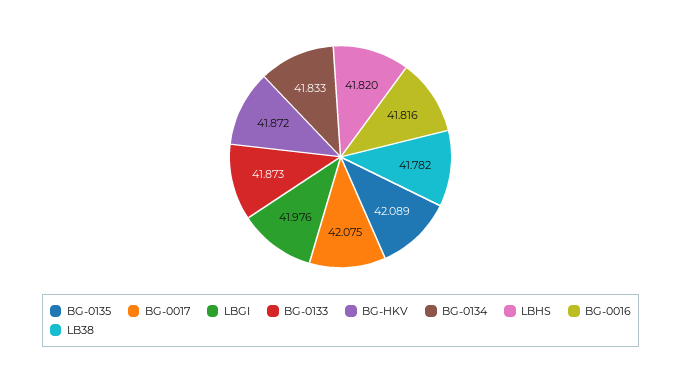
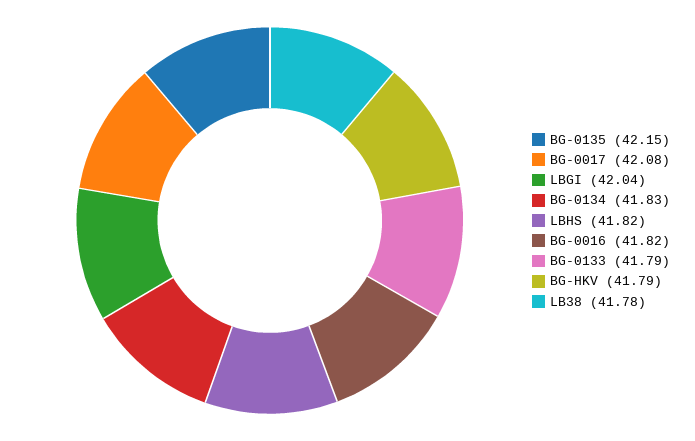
BG-0135: 42.089 -> 42.15
LBGI: 41.976 -> 42.04
BG-0133: 41.873 -> 41.79
BG-HKV: 41.872 -> 41.79

